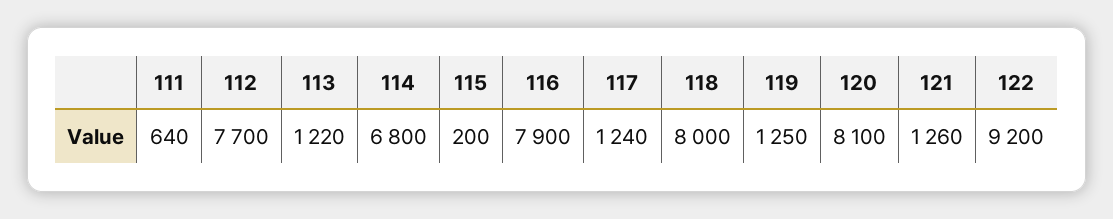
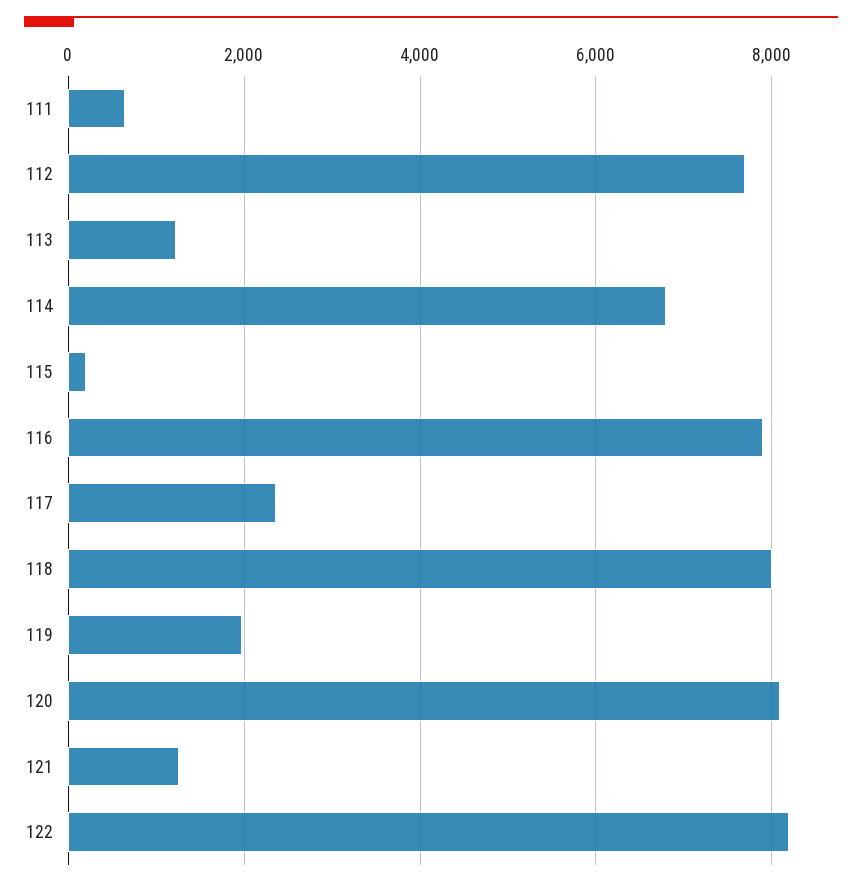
117: 1240 -> 2400
119: 1250 -> 2000
122: 9200 -> 8200

